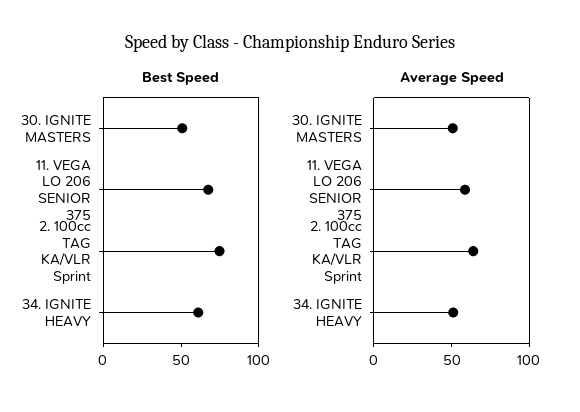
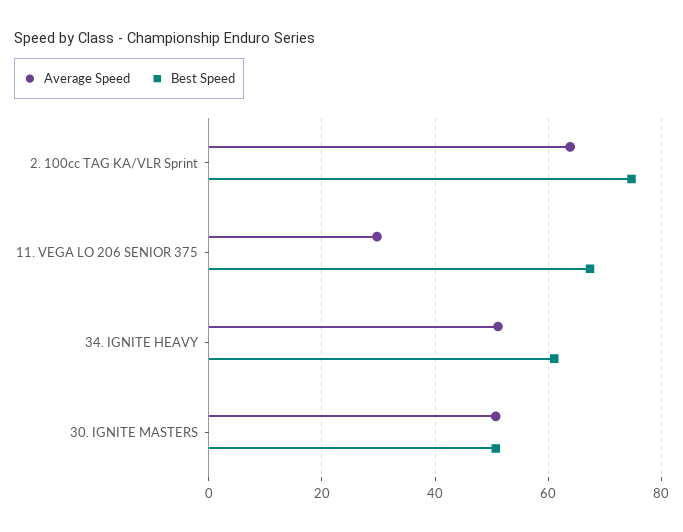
Average Speed, 11. VEGA LO 206 SENIOR 375: 60 -> 30

